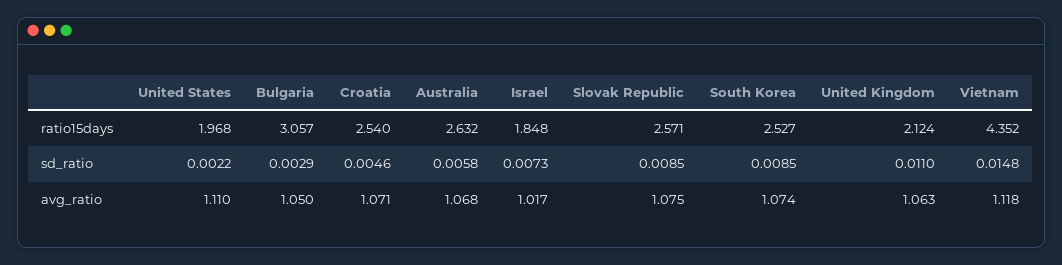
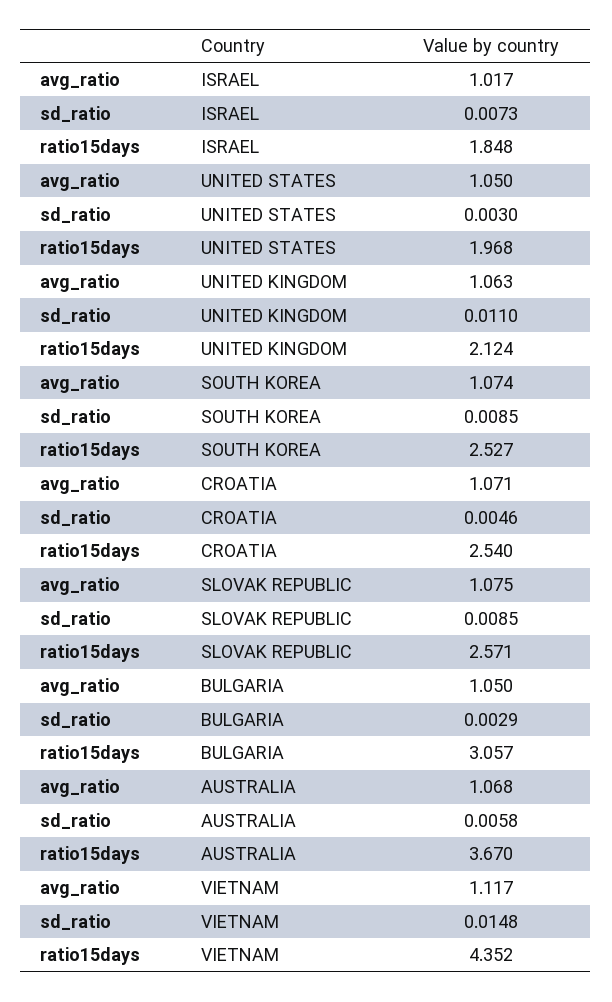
Australia, ratio15days: 2.632 -> 3.67
United States, sd_ratio: 0.0022 -> 0.003
United States, avg_ratio: 1.11 -> 1.05
Vietnam, avg_ratio: 1.118 -> 1.117

